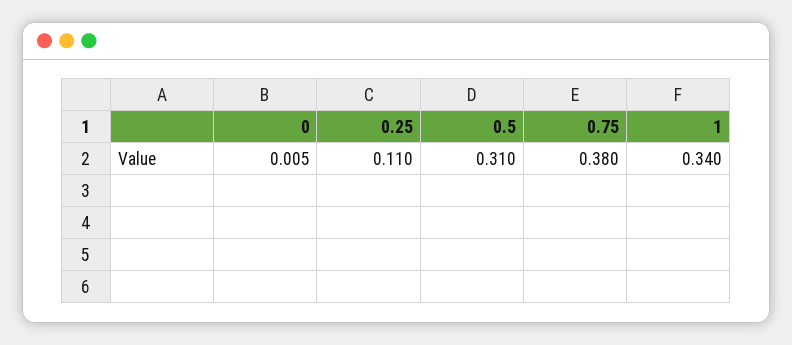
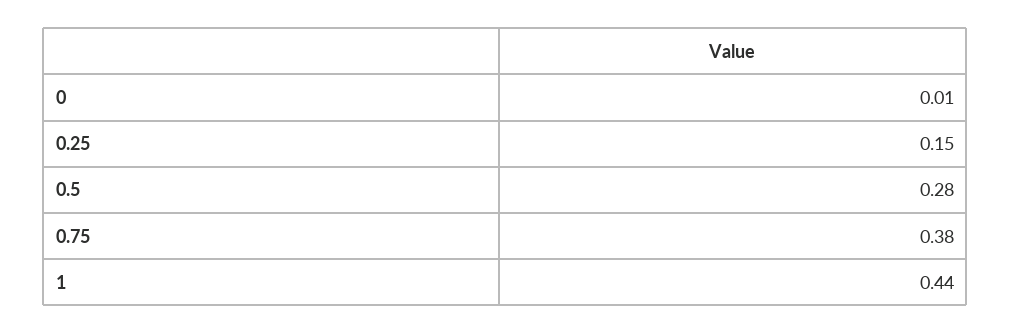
0.25: 0.11 -> 0.15
0.5: 0.31 -> 0.28
1: 0.34 -> 0.44

